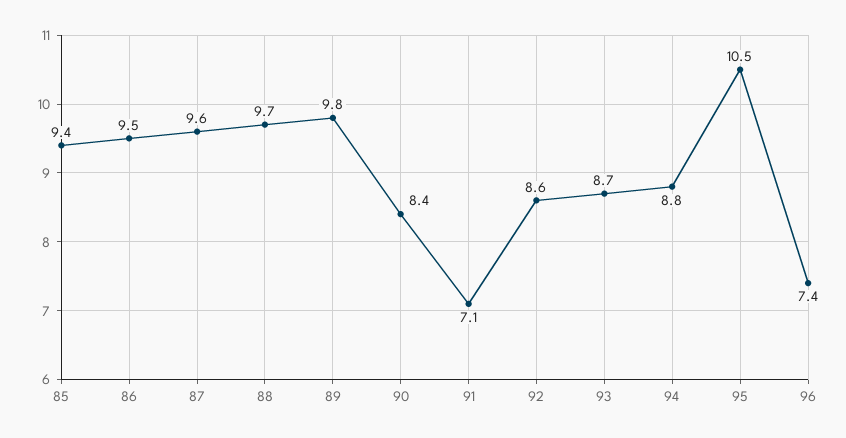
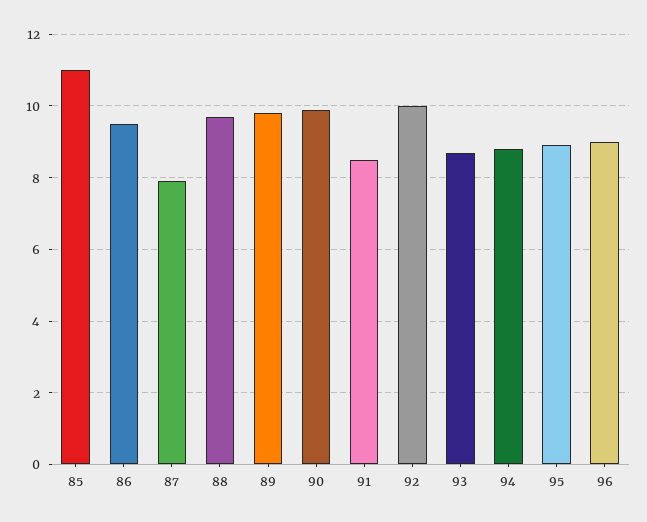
85: 9.4 -> 11
87: 9.6 -> 8
90: 8.4 -> 10
91: 7.1 -> 8.5
92: 8.6 -> 10
95: 10.5 -> 9
96: 7.4 -> 9

